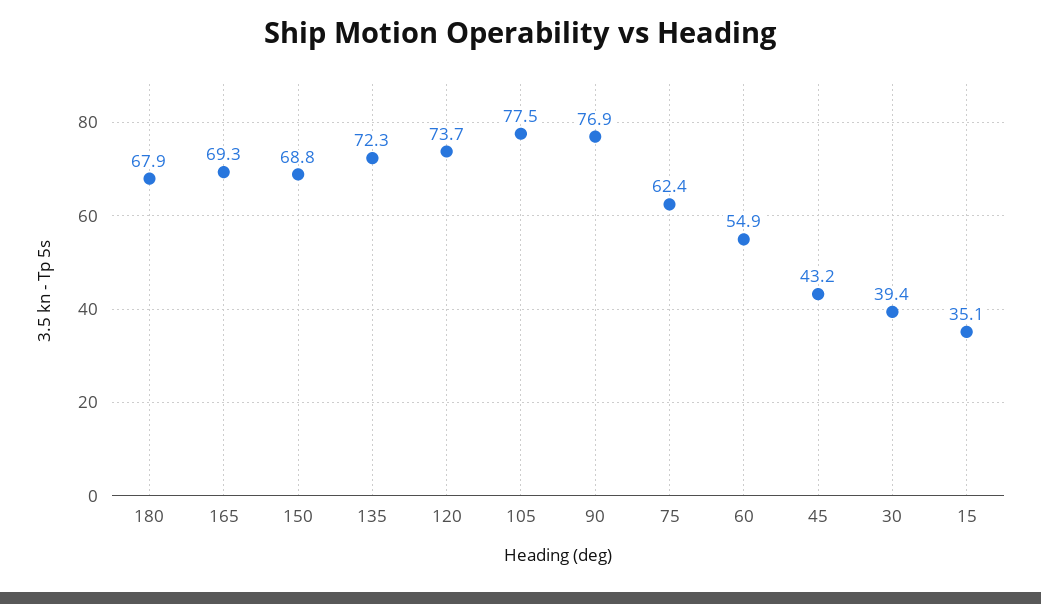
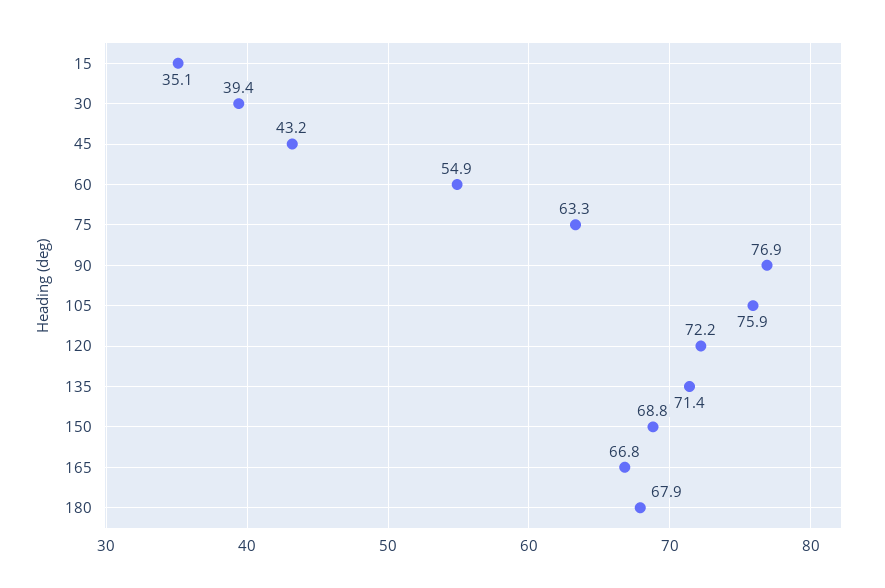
165: 69.3 -> 66.8
135: 72.3 -> 71.4
120: 73.7 -> 72.2
105: 77.5 -> 75.9
75: 62.4 -> 63.3

